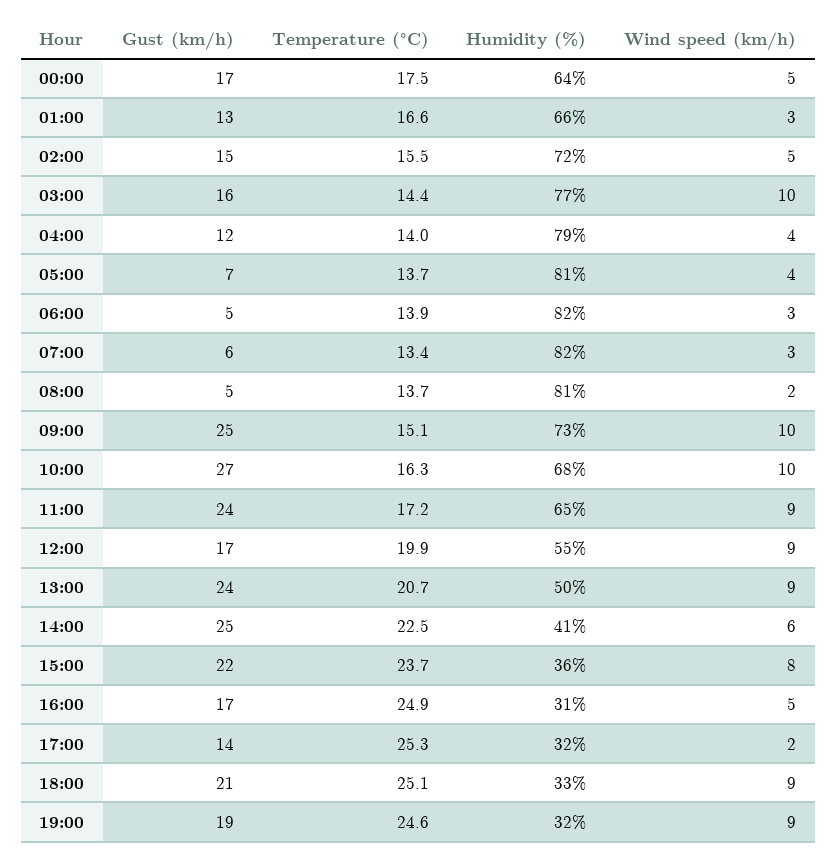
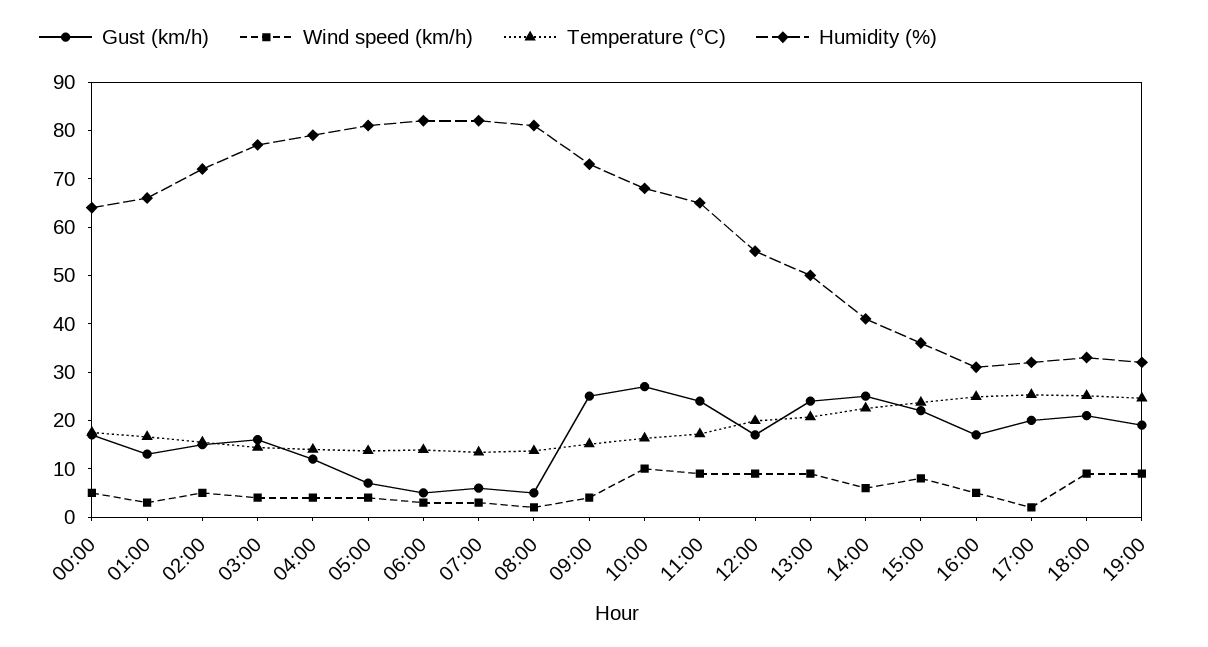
Wind speed (km/h), 03:00: 10 -> 4
Wind speed (km/h), 09:00: 10 -> 4
Gust (km/h), 17:00: 14 -> 20

